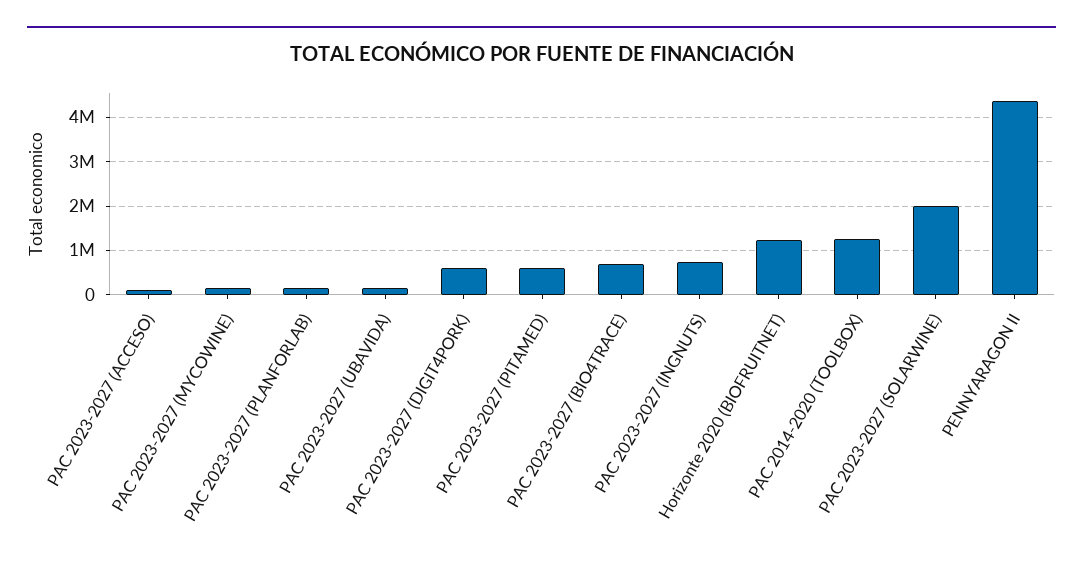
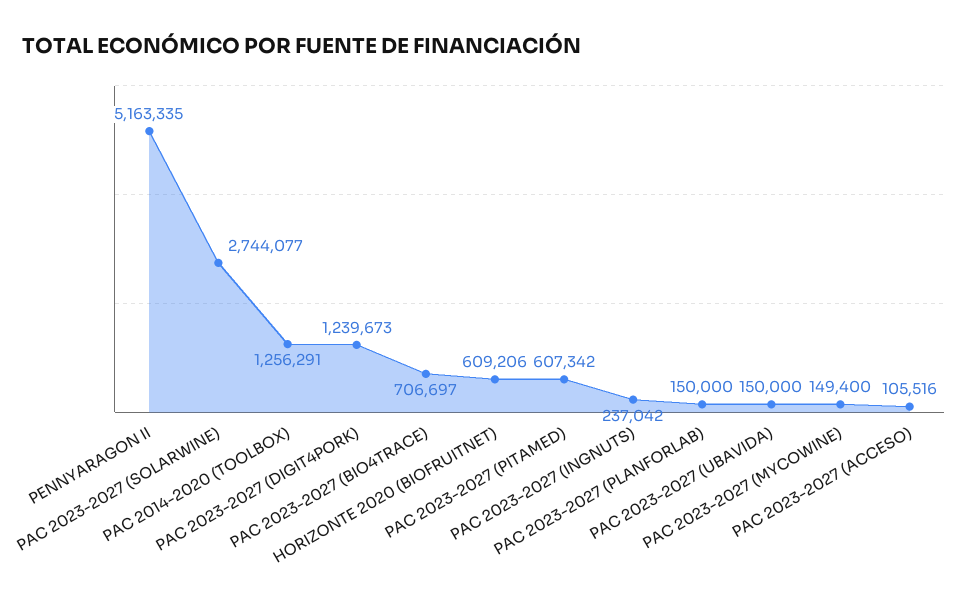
PAC 2023-2027 (DIGIT4PORK): 600000 -> 1239673
PAC 2023-2027 (INGNUTS): 800000 -> 237042
Horizonte 2020 (BIOFRUITNET): 1200000 -> 609206
PAC 2023-2027 (SOLARWINE): 2000000 -> 2744077
PENNYARAGON II: 4400000 -> 5163335

